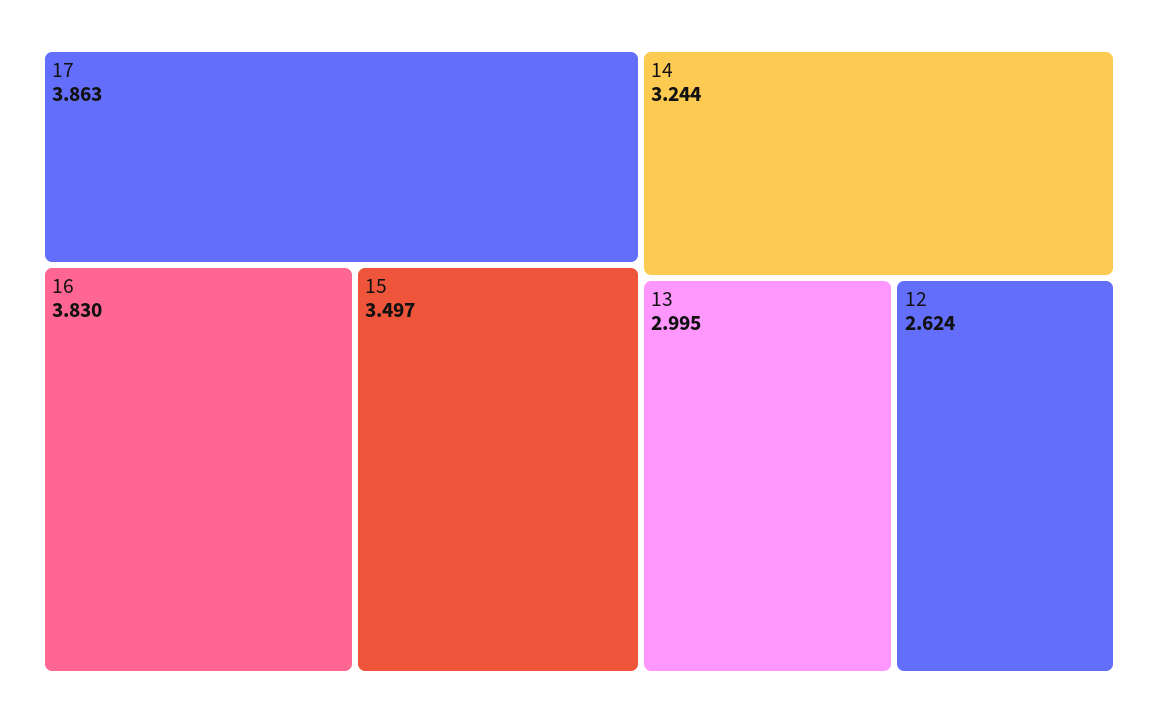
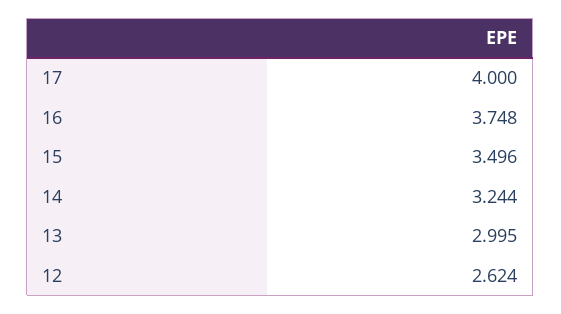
17: 3.863 -> 4
16: 3.83 -> 3.748
15: 3.497 -> 3.496

